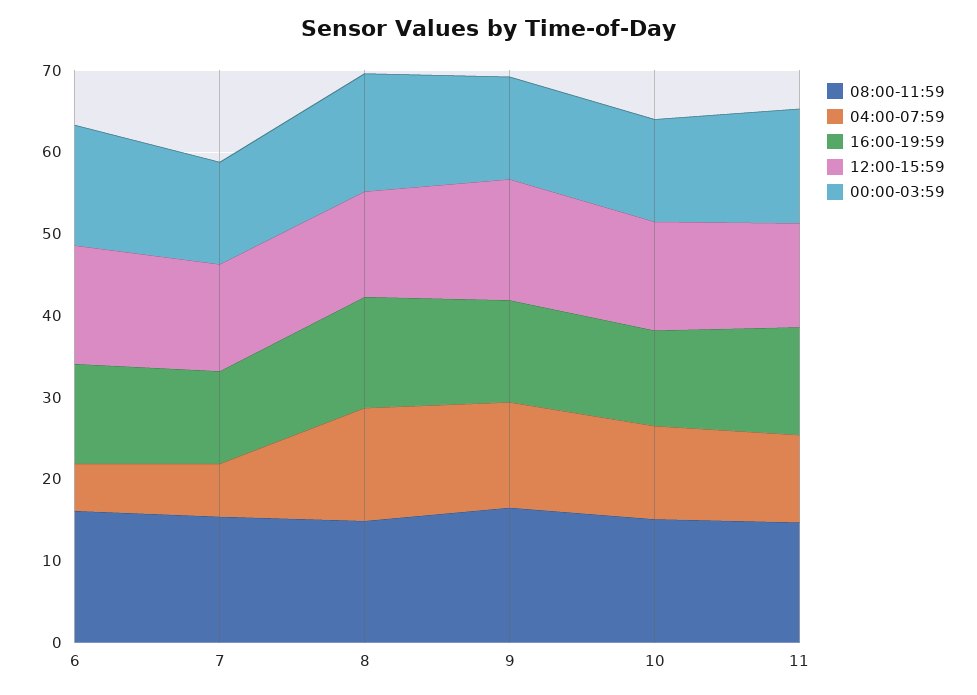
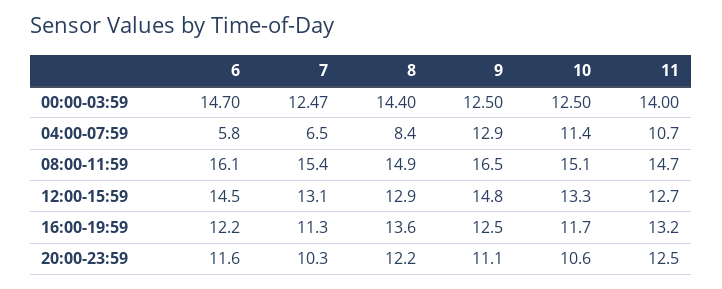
04:00-07:59, 8: 14 -> 8.4
20:00-23:59, 6: none -> 11.6
20:00-23:59, 7: none -> 10.3
20:00-23:59, 8: none -> 12.2
20:00-23:59, 9: none -> 11.1
20:00-23:59, 10: none -> 10.6
20:00-23:59, 11: none -> 12.5

